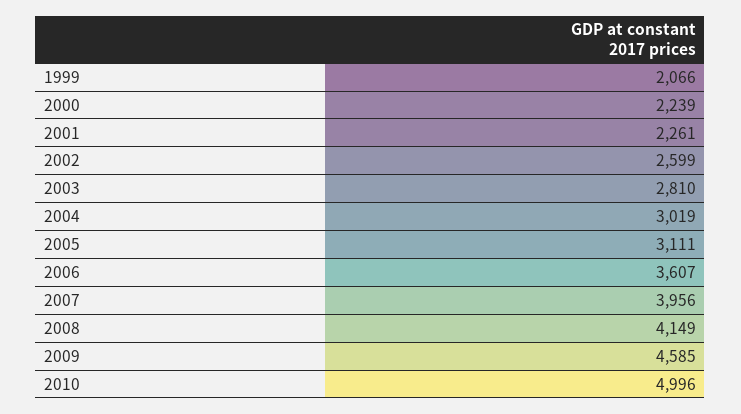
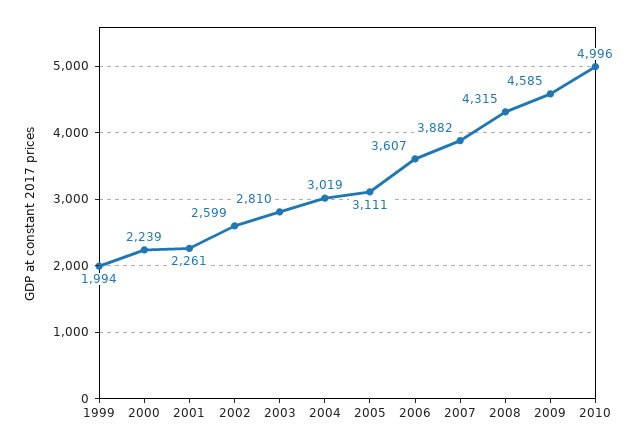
1999: 2066 -> 1994
2007: 3956 -> 3882
2008: 4149 -> 4315

